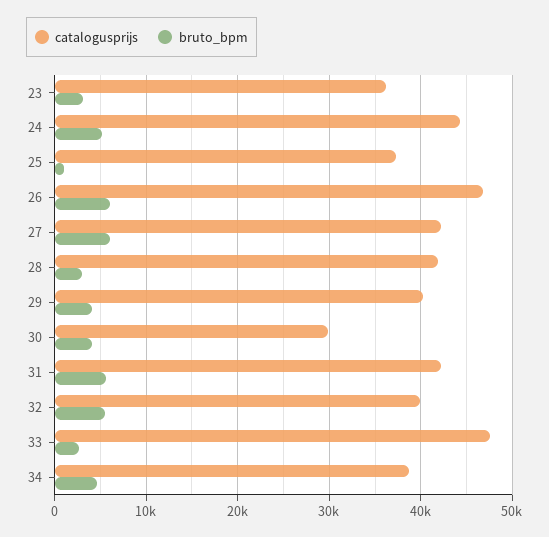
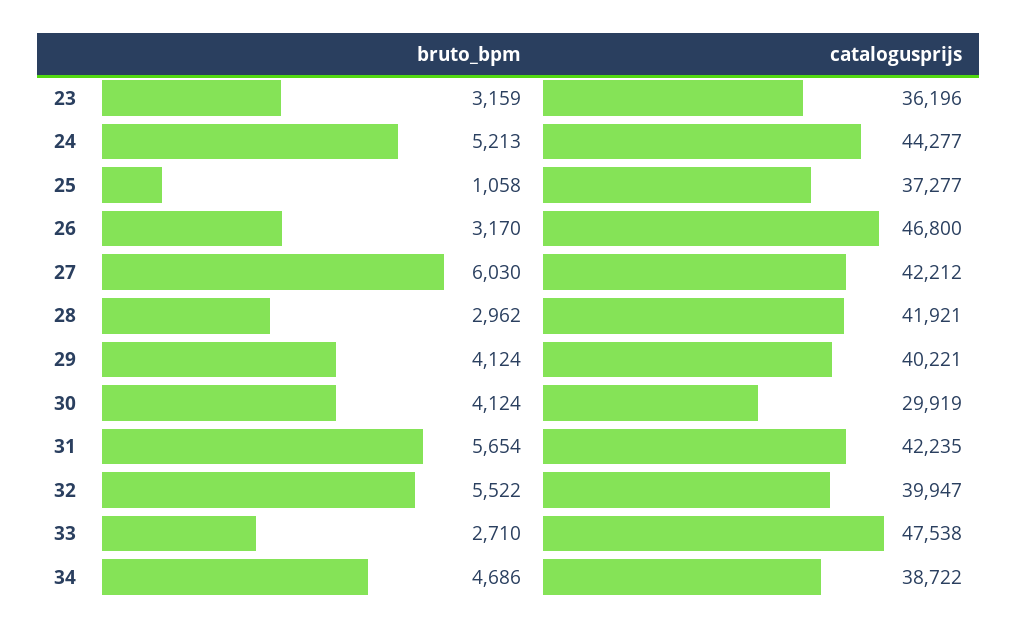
bruto_bpm, 26: 6000 -> 3170

